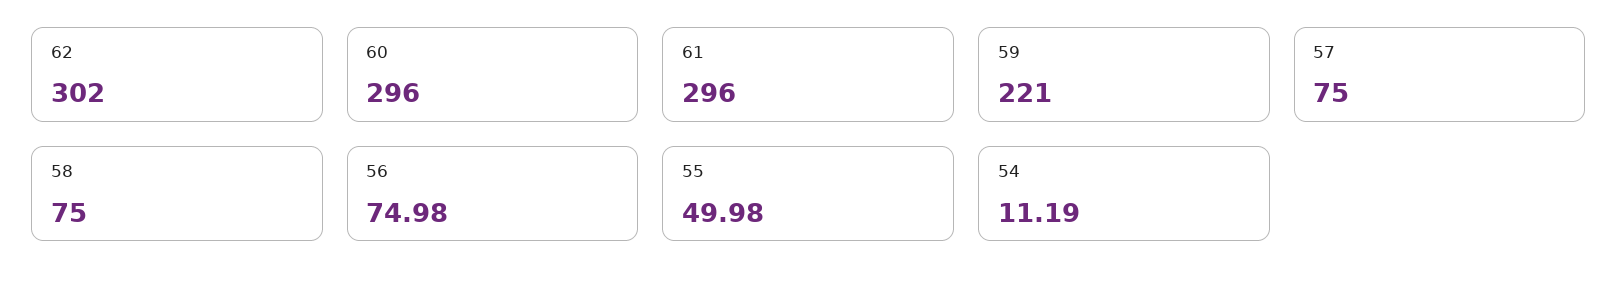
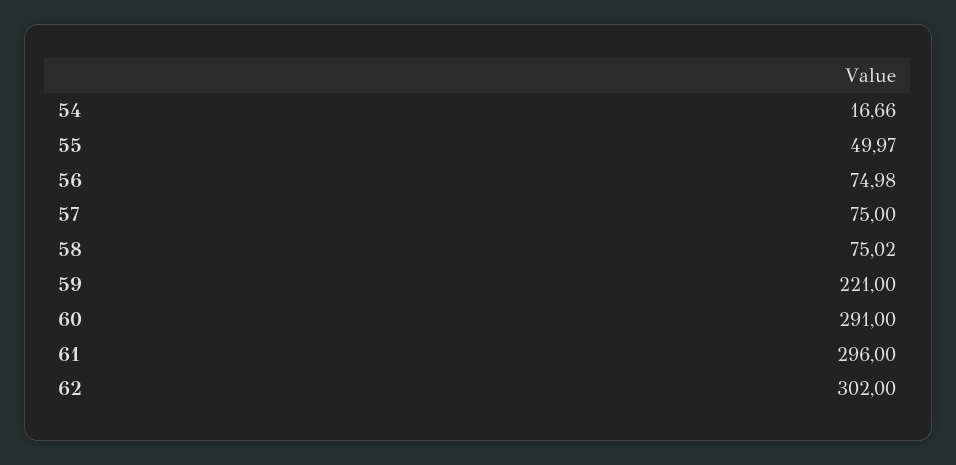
60: 296 -> 291
58: 75 -> 75.02
55: 49.98 -> 49.97
54: 11.19 -> 16.66

